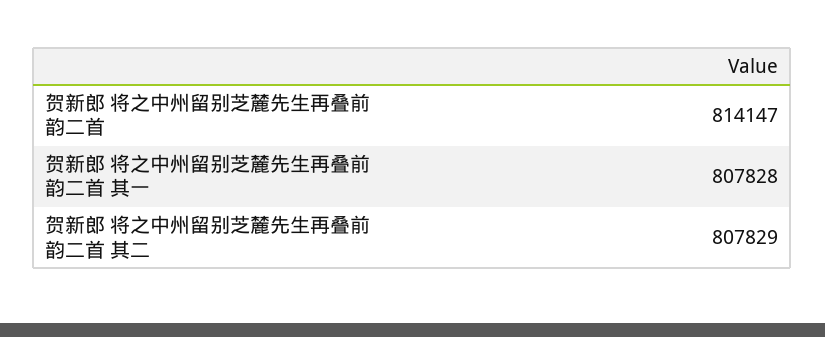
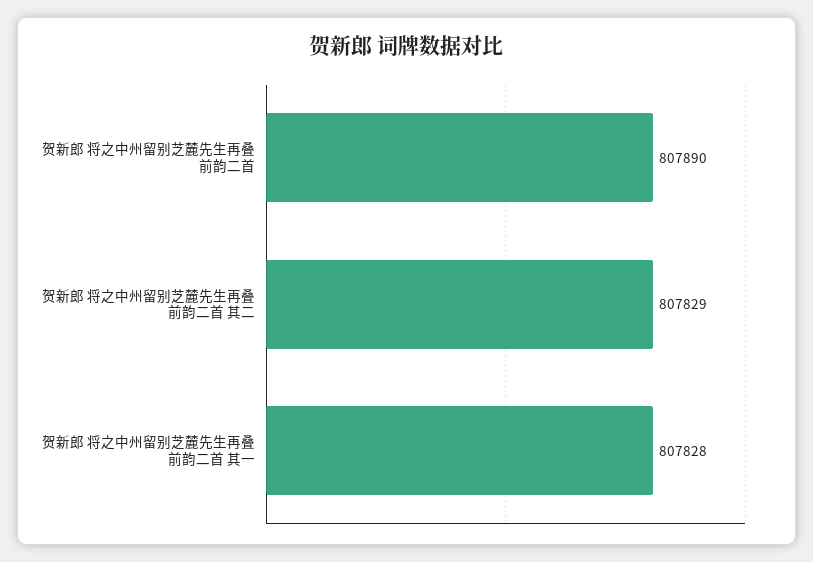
贺新郎 将之中州留别芝麓先生再叠前韵二首: 814147 -> 807890

